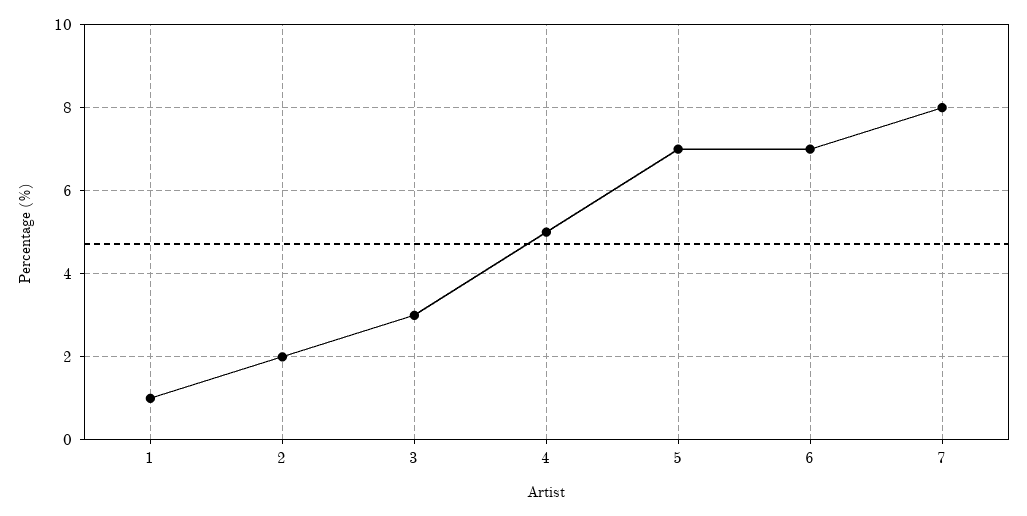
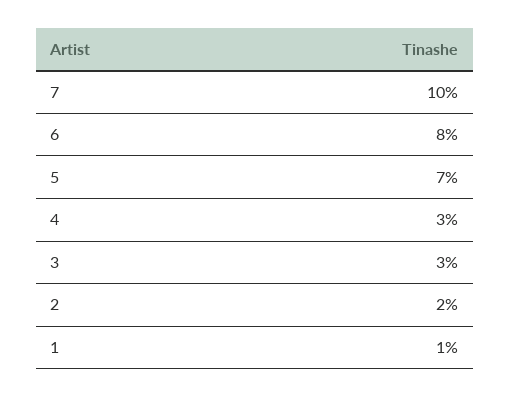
4: 5 -> 3
6: 7 -> 8
7: 8 -> 10

